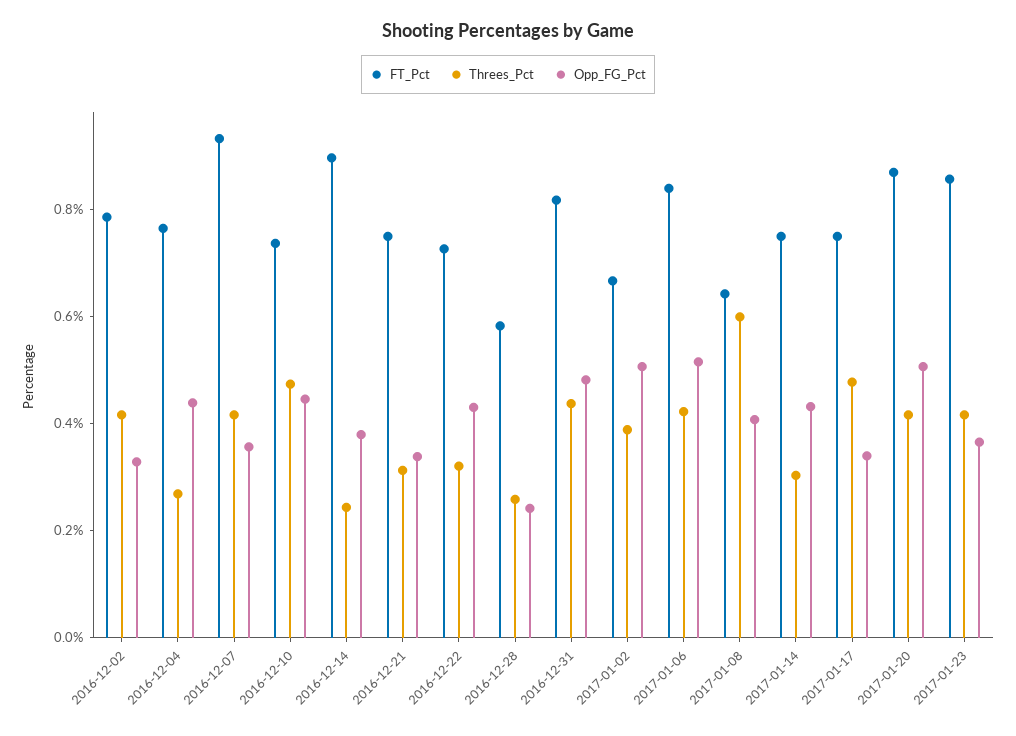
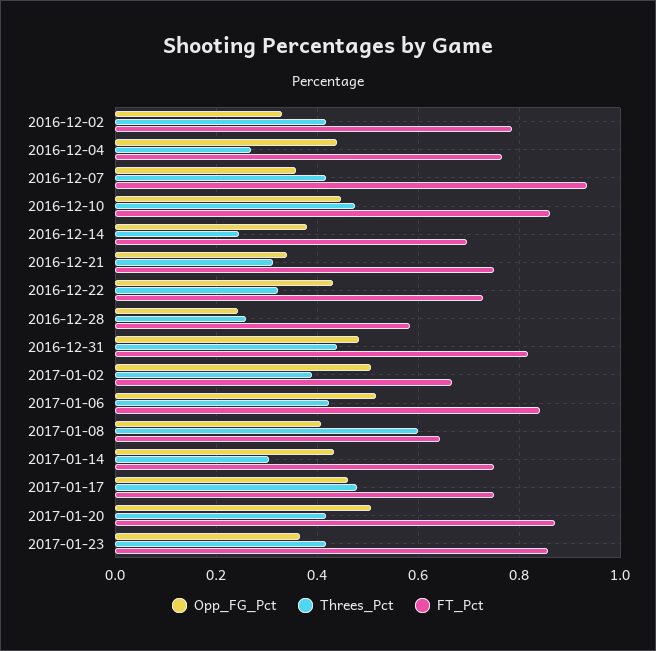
FT_Pct, 2016-12-10: 0.75 -> 0.86
FT_Pct, 2016-12-14: 0.9 -> 0.7
Opp_FG_Pct, 2017-01-17: 0.35 -> 0.46

